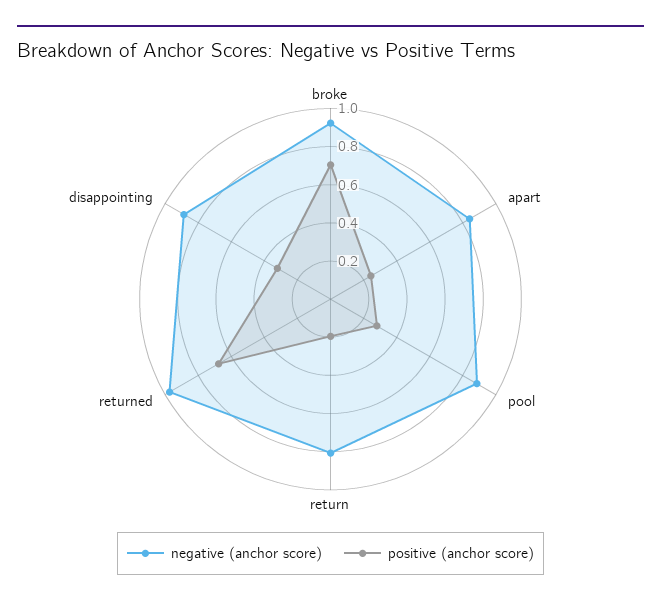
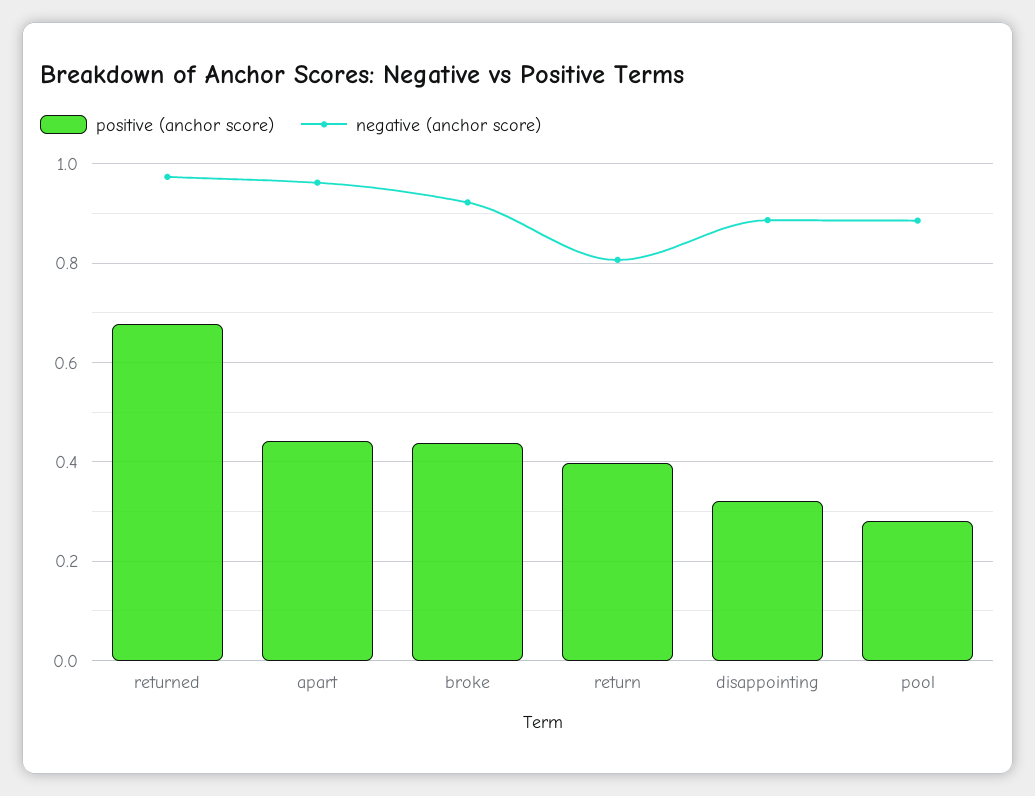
positive (anchor score), broke: 0.7 -> 0.44
negative (anchor score), apart: 0.85 -> 0.96
positive (anchor score), apart: 0.25 -> 0.44
positive (anchor score), return: 0.2 -> 0.4

